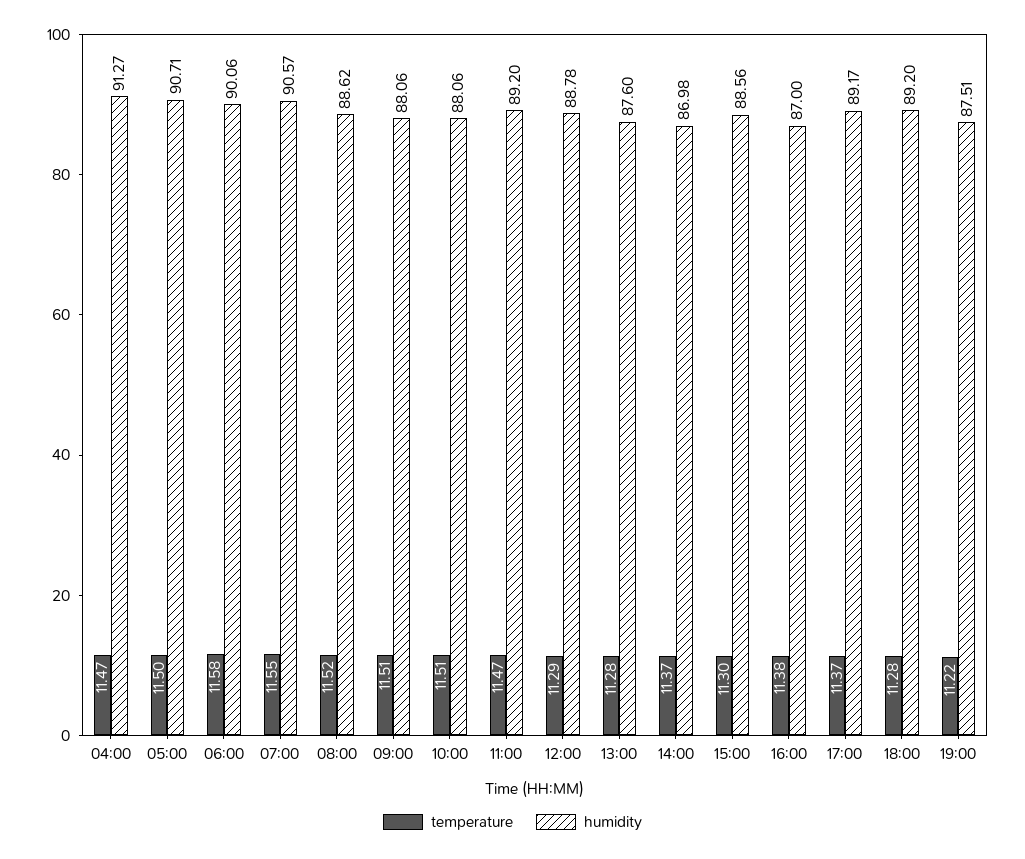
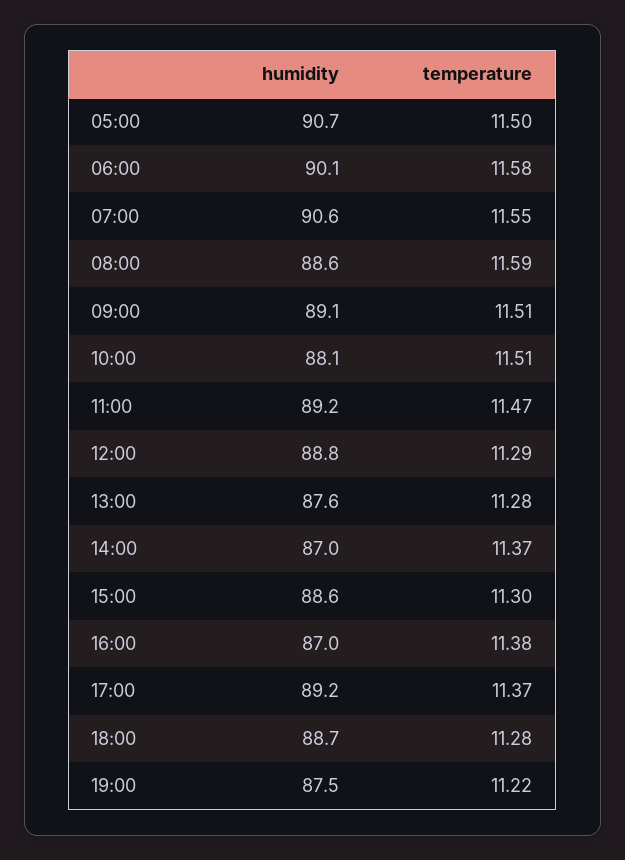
temperature, 04:00: 11.47 -> none
humidity, 04:00: 91.27 -> none
temperature, 08:00: 11.52 -> 11.59
humidity, 09:00: 88.06 -> 89.1
humidity, 18:00: 89.2 -> 88.7

